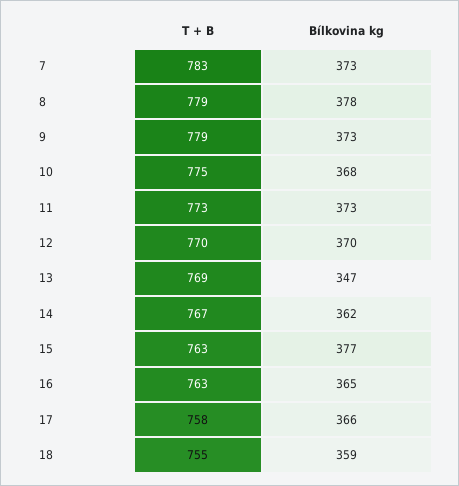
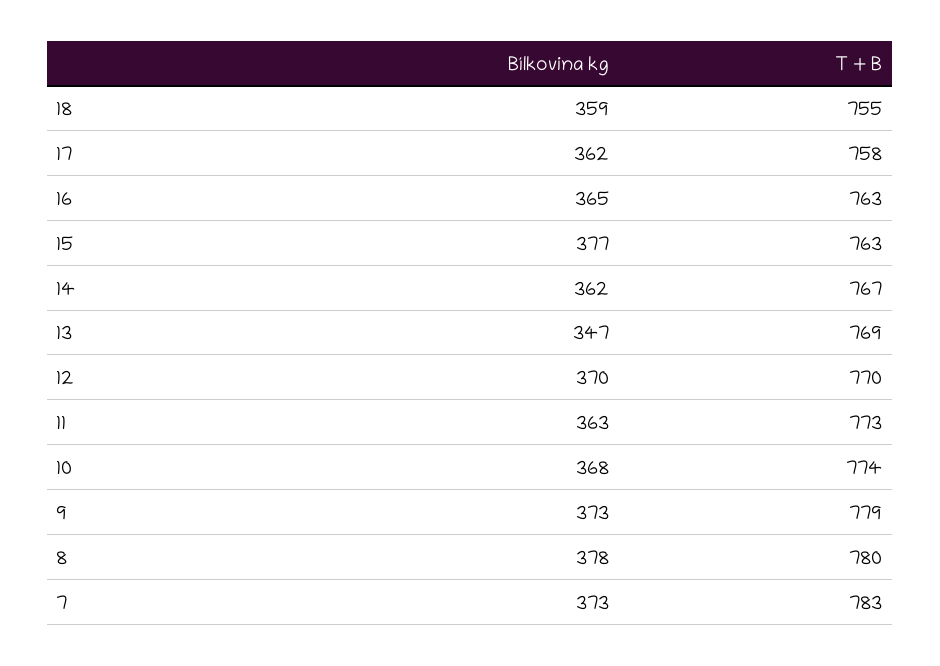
T + B, 8: 779 -> 780
T + B, 10: 775 -> 774
Bílkovina kg, 11: 373 -> 363
Bílkovina kg, 17: 366 -> 362

